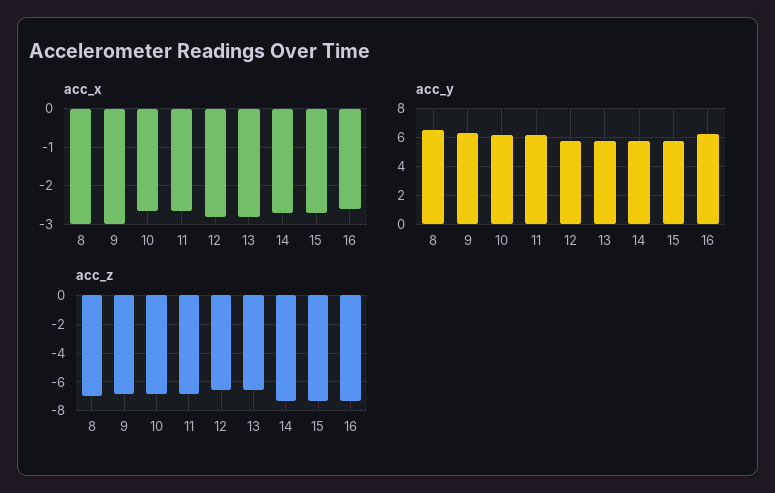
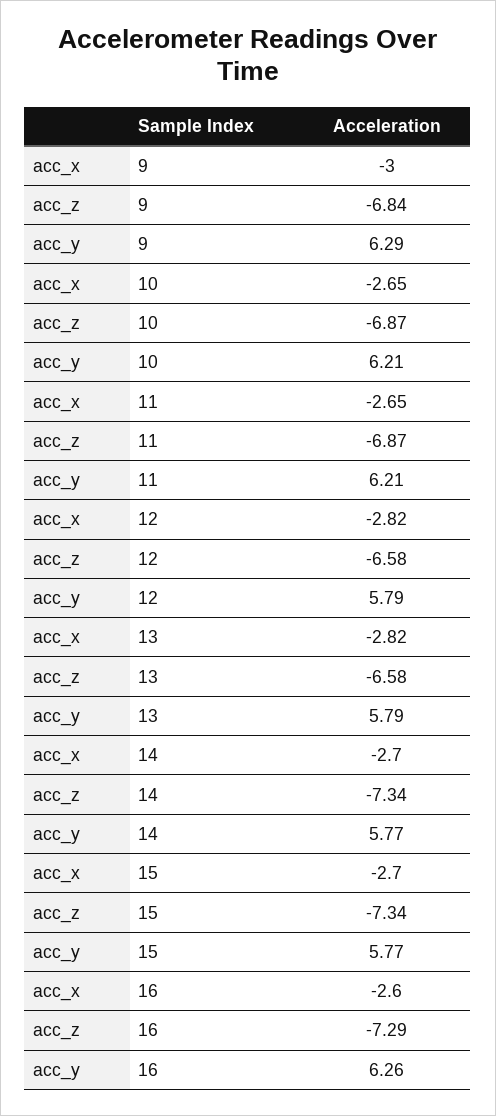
acc_x, 8: -3 -> none
acc_y, 8: 6.5 -> none
acc_z, 8: -7 -> none

